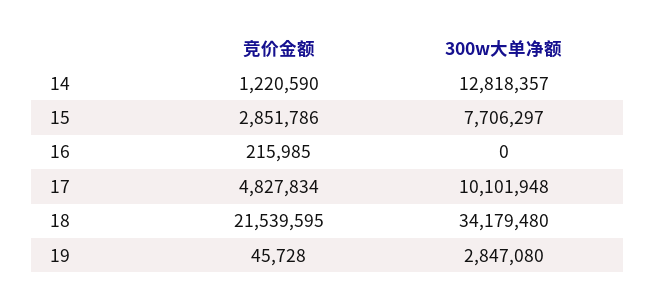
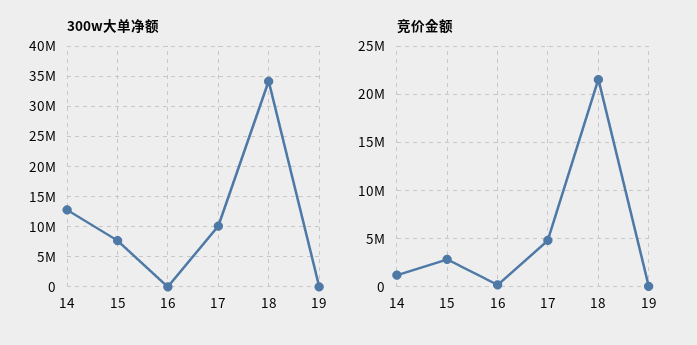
300w大单净额, 19: 2847080 -> 0

